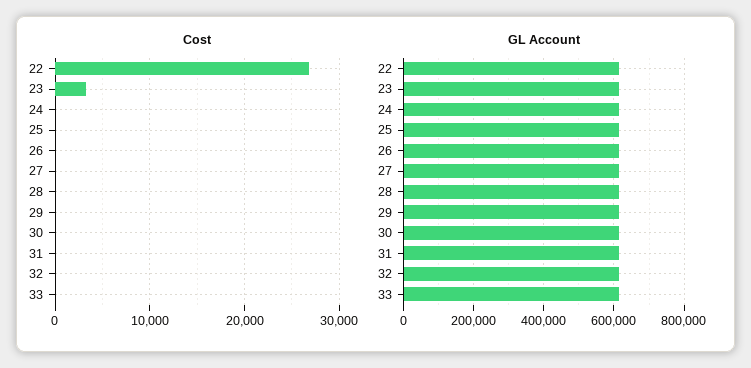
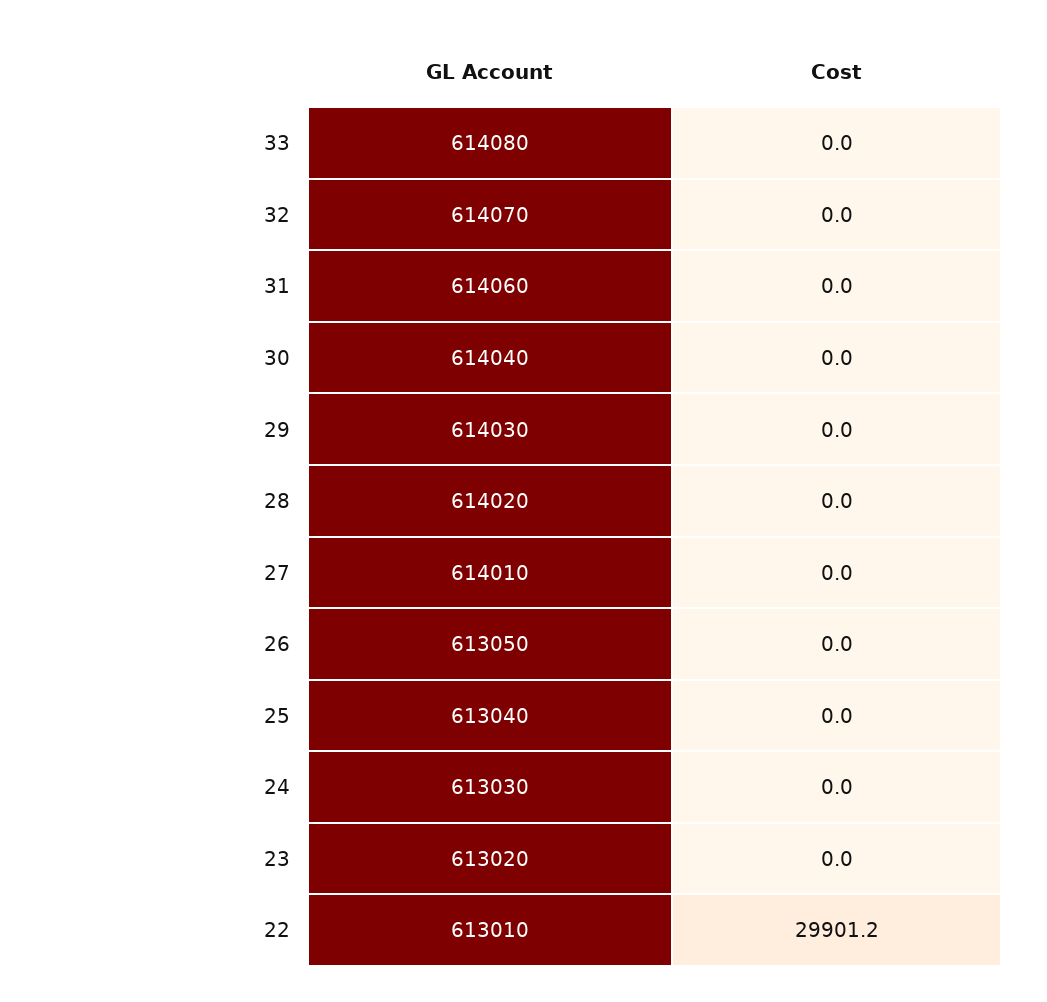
Cost, 22: 27000 -> 29901.2
Cost, 23: 3000 -> 0

